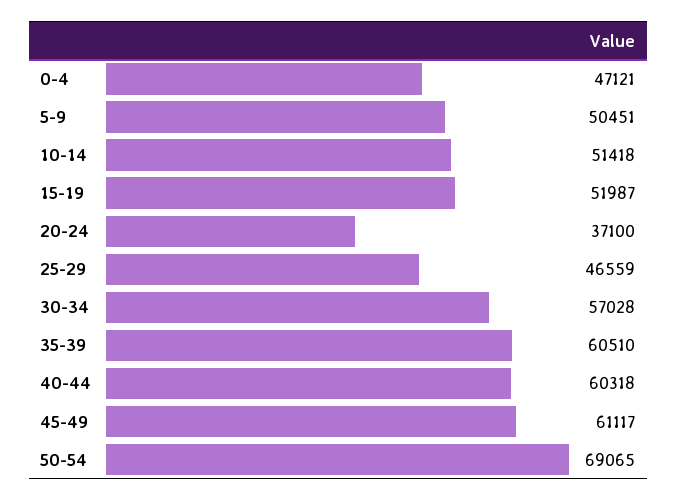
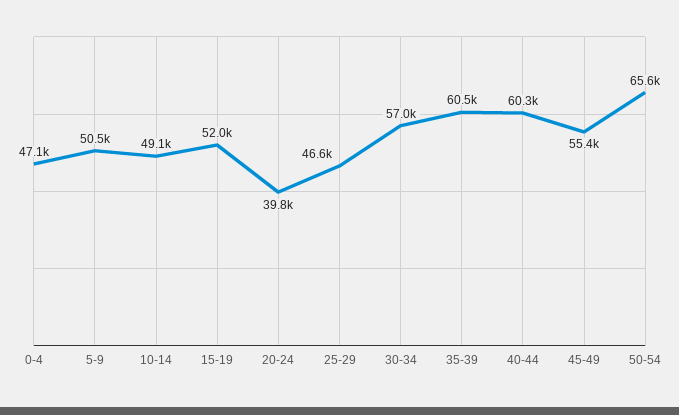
10-14: 51418 -> 49100
20-24: 37100 -> 39800
45-49: 61117 -> 55400
50-54: 69065 -> 65600

